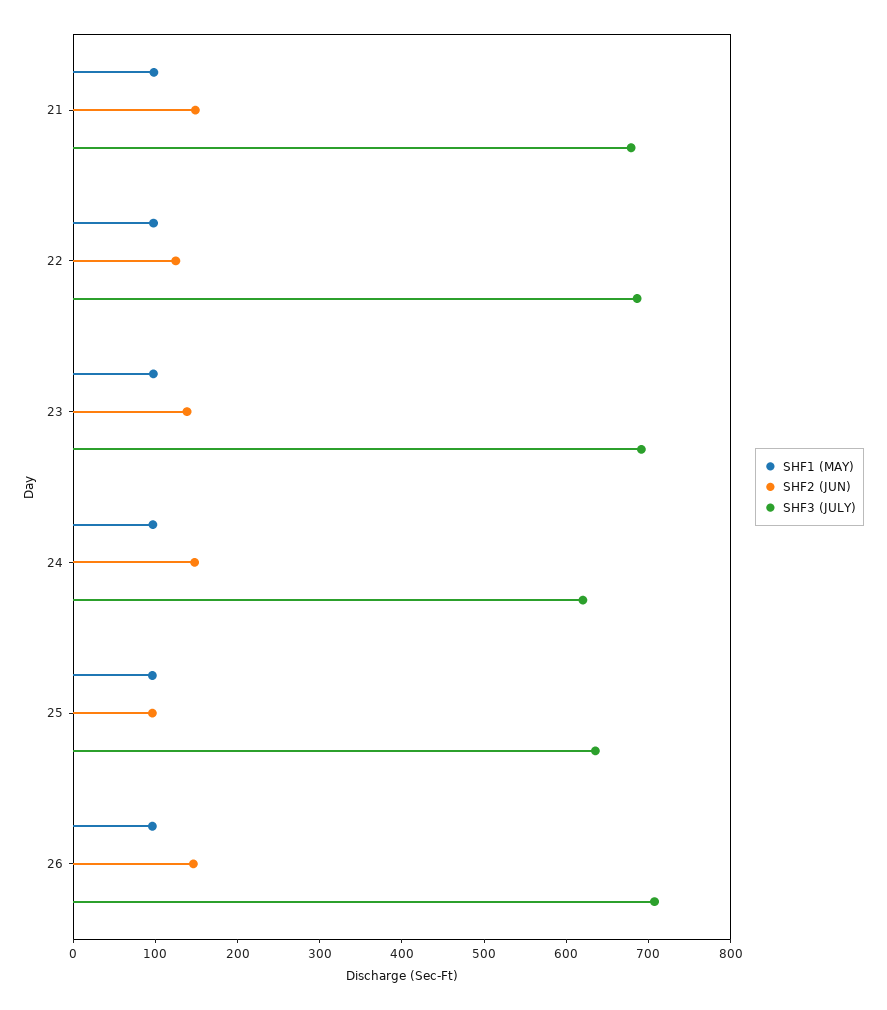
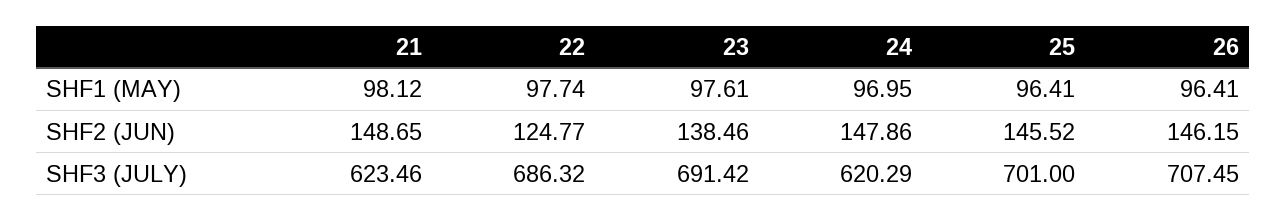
SHF3 (JULY), 21: 680 -> 623.46
SHF2 (JUN), 25: 100 -> 145.52
SHF3 (JULY), 25: 640 -> 701

